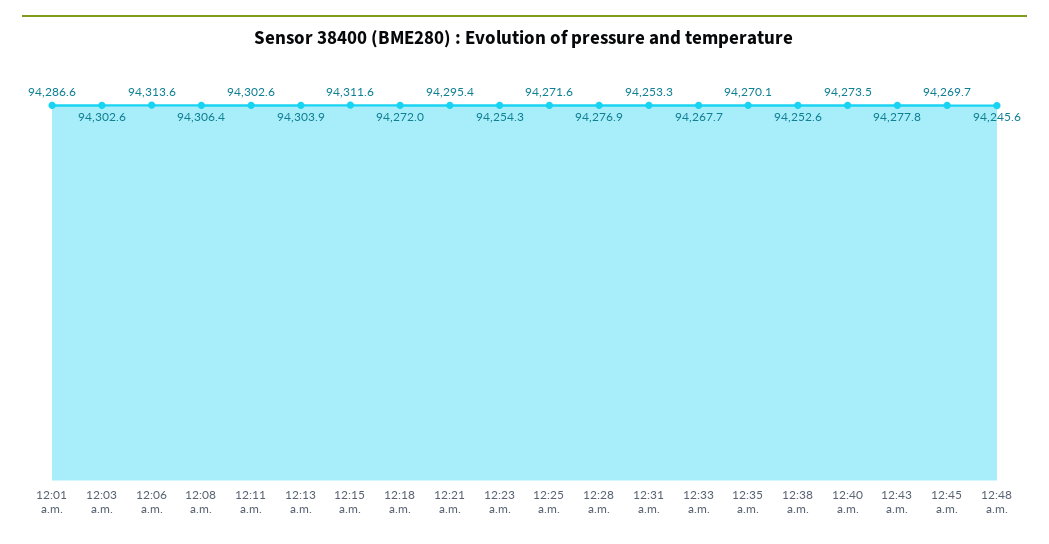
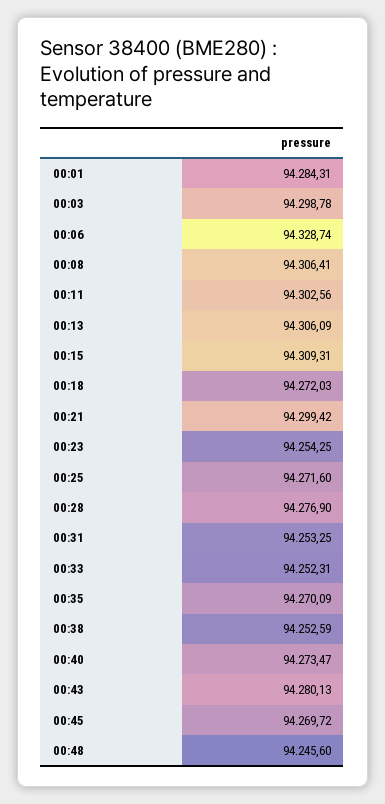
12:01 a.m.: 94286.6 -> 94284.31
12:03 a.m.: 94302.6 -> 94298.78
12:06 a.m.: 94313.6 -> 94328.74
12:13 a.m.: 94303.9 -> 94306.09
12:15 a.m.: 94311.6 -> 94309.31
12:21 a.m.: 94295.4 -> 94299.42
12:33 a.m.: 94267.7 -> 94252.31
12:43 a.m.: 94277.8 -> 94280.13

